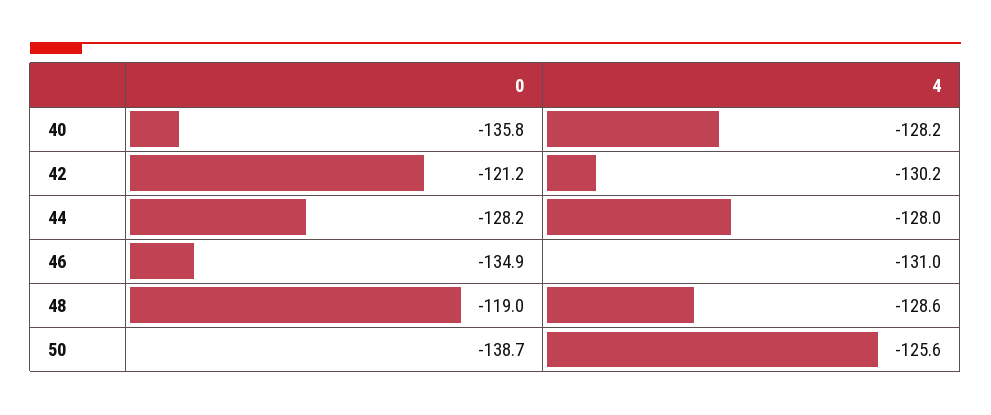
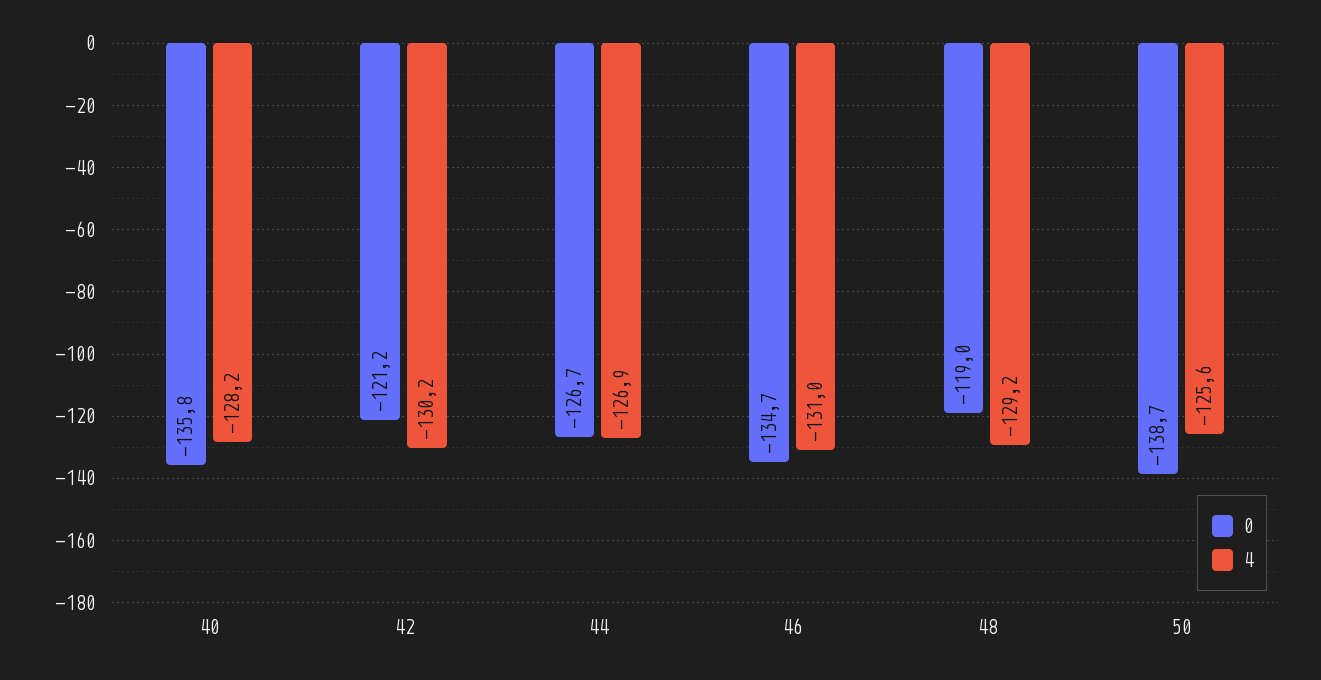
0, 44: -128.2 -> -126.7
4, 44: -128 -> -126.9
0, 46: -134.9 -> -134.7
4, 48: -128.6 -> -129.2

